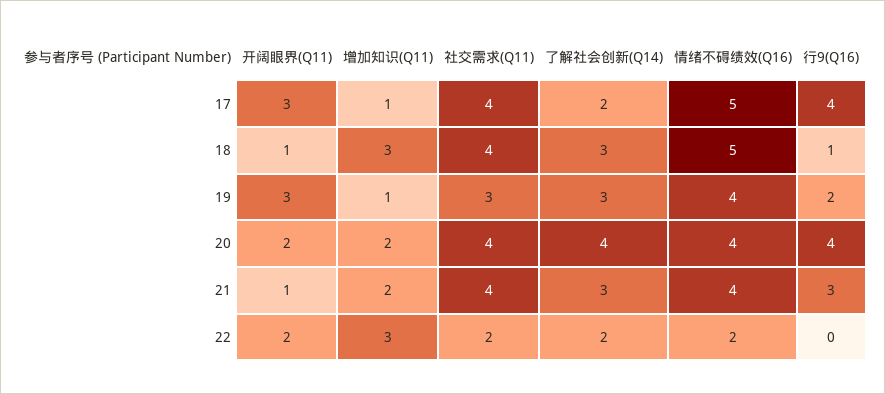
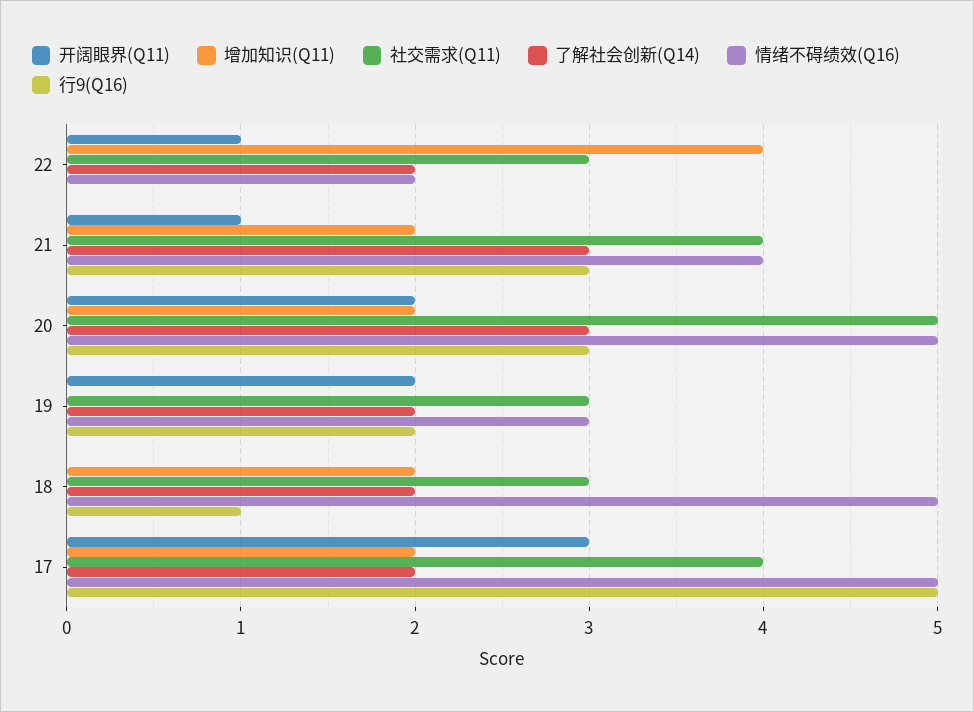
增加知识(Q11), 17: 1 -> 2
行9(Q16), 17: 4 -> 5
开阔眼界(Q11), 18: 1 -> 0
增加知识(Q11), 18: 3 -> 2
社交需求(Q11), 18: 4 -> 3
了解社会创新(Q14), 18: 3 -> 2
开阔眼界(Q11), 19: 3 -> 2
增加知识(Q11), 19: 1 -> 0
了解社会创新(Q14), 19: 3 -> 2
情绪不碍绩效(Q16), 19: 4 -> 3
社交需求(Q11), 20: 4 -> 5
了解社会创新(Q14), 20: 4 -> 3
情绪不碍绩效(Q16), 20: 4 -> 5
行9(Q16), 20: 4 -> 3
开阔眼界(Q11), 22: 2 -> 1
增加知识(Q11), 22: 3 -> 4
社交需求(Q11), 22: 2 -> 3

